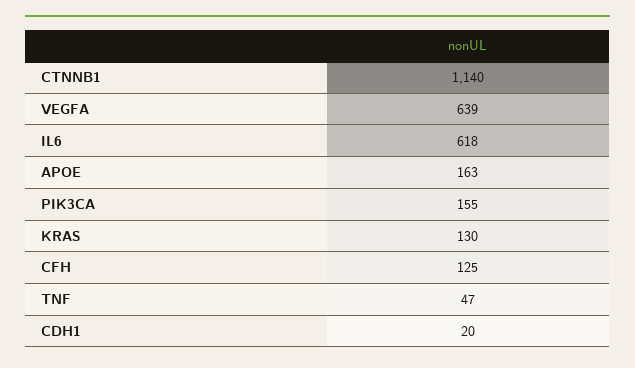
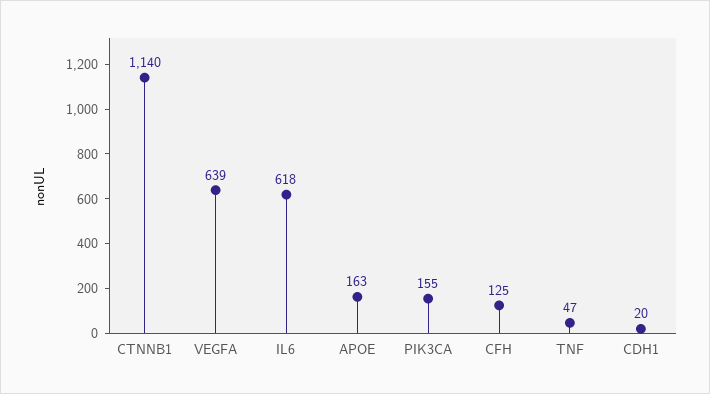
KRAS: 130 -> none

